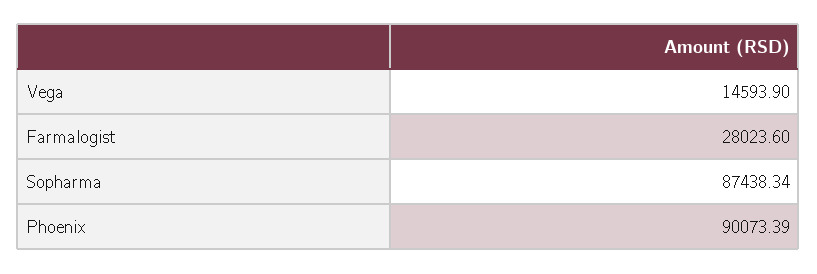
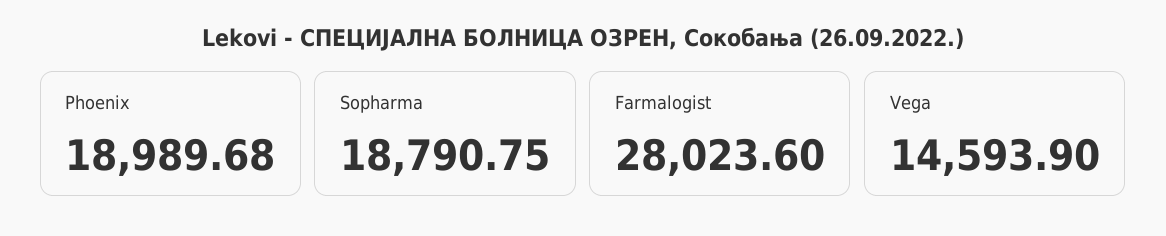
Sopharma: 87438.34 -> 18790.75
Phoenix: 90073.39 -> 18989.68

